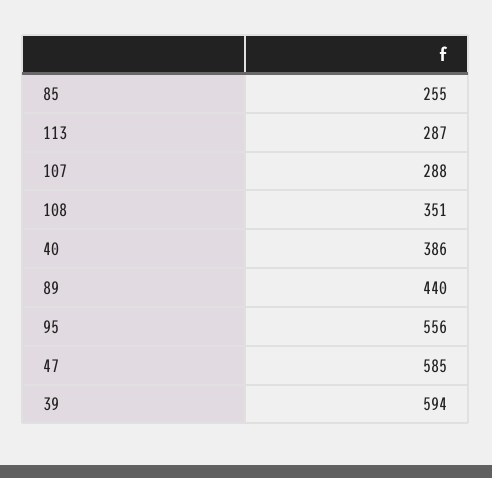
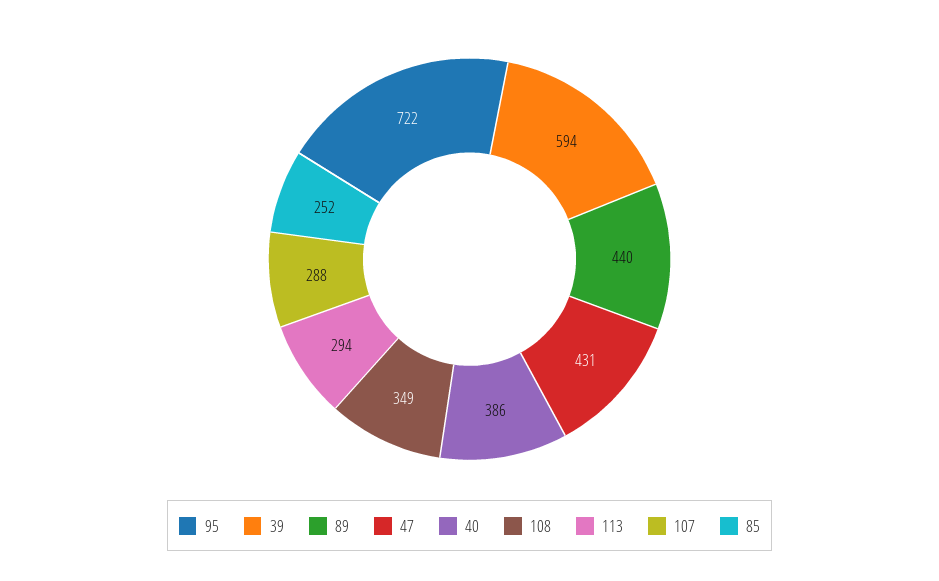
85: 255 -> 252
113: 287 -> 294
108: 351 -> 349
95: 556 -> 722
47: 585 -> 431

